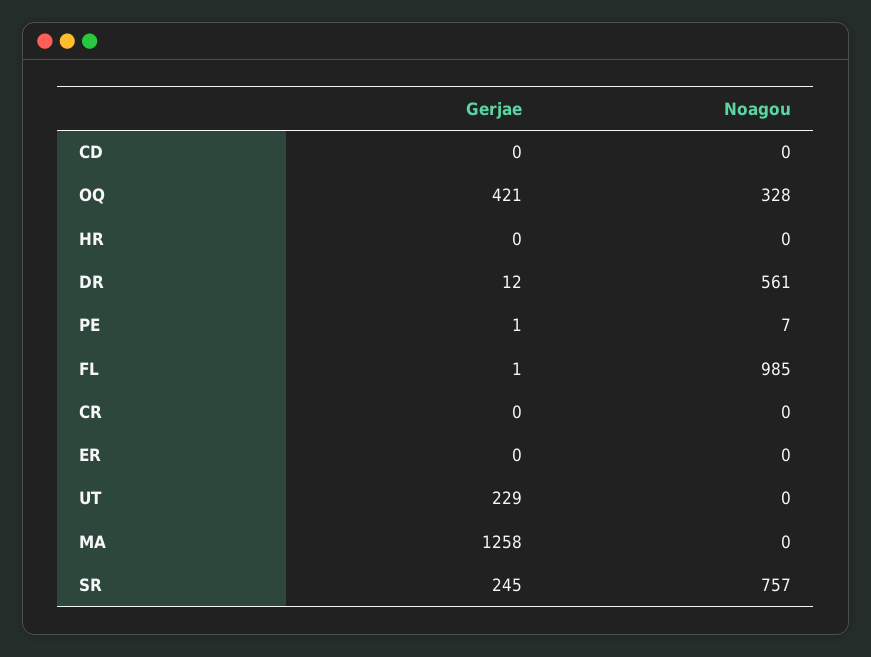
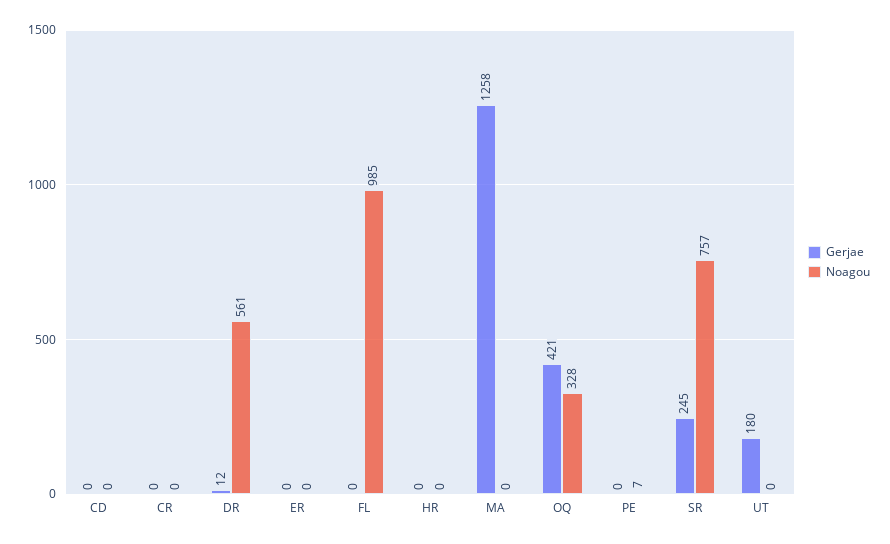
Gerjae, PE: 1 -> 0
Gerjae, FL: 1 -> 0
Gerjae, UT: 229 -> 180

